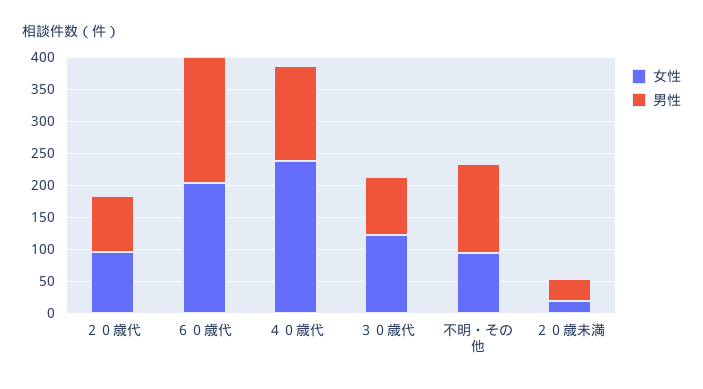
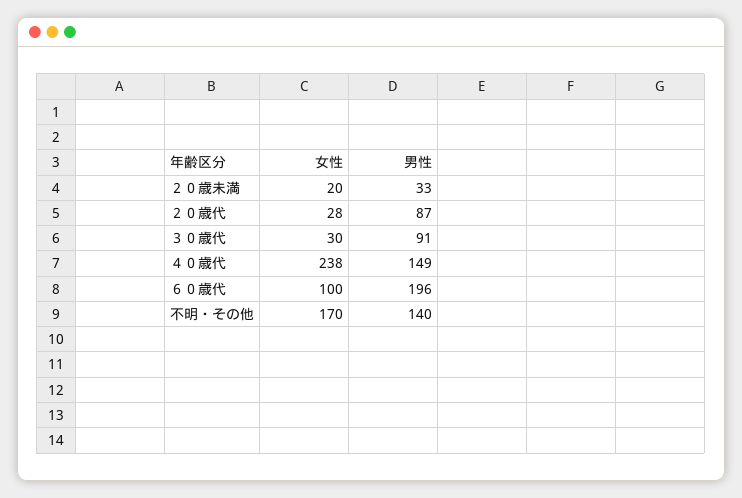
女性, ２０歳代: 100 -> 28
女性, ６０歳代: 200 -> 100
女性, ３０歳代: 125 -> 30
女性, 不明・その他: 100 -> 170

